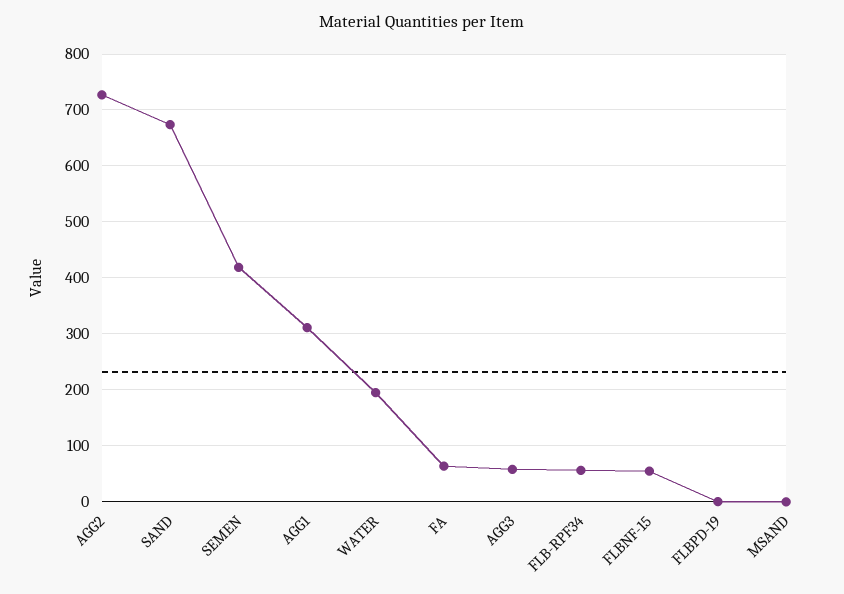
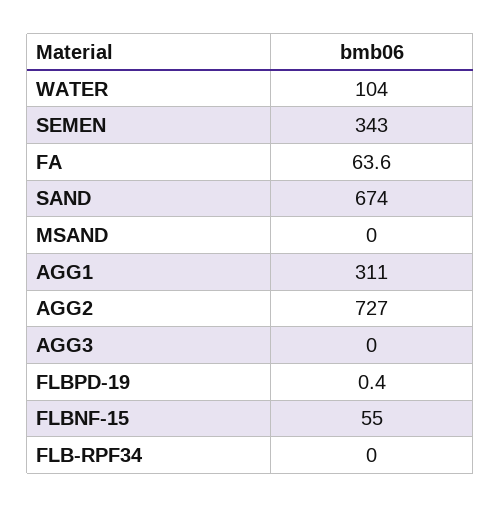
SEMEN: 420 -> 343
WATER: 200 -> 104
AGG3: 60 -> 0
FLB-RPF34: 60 -> 0

